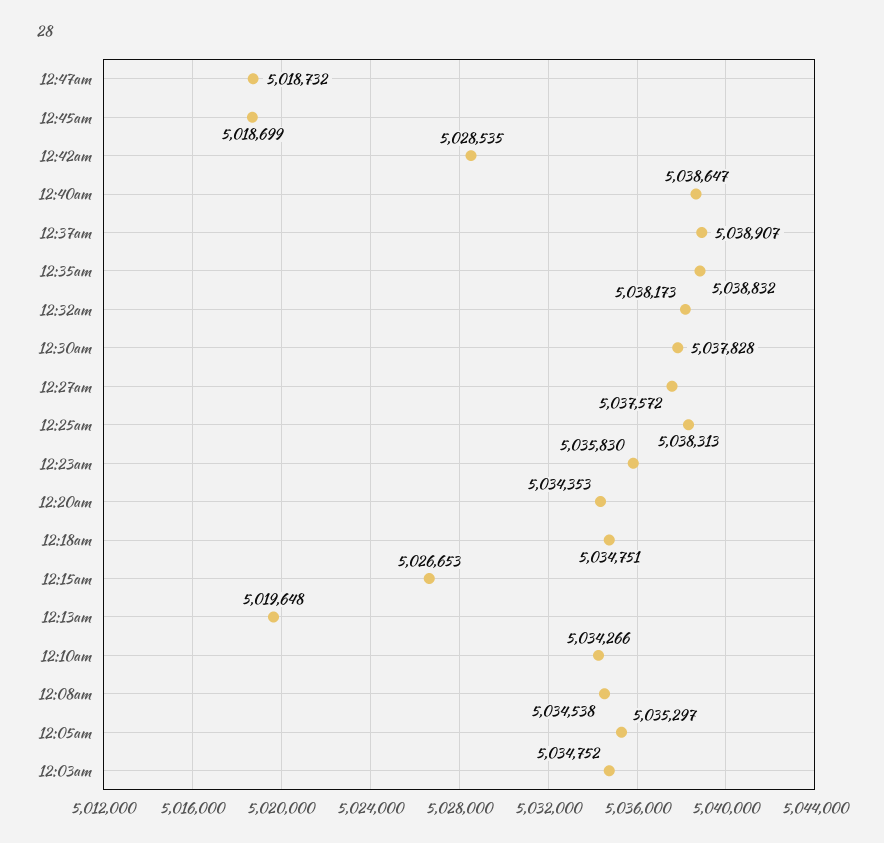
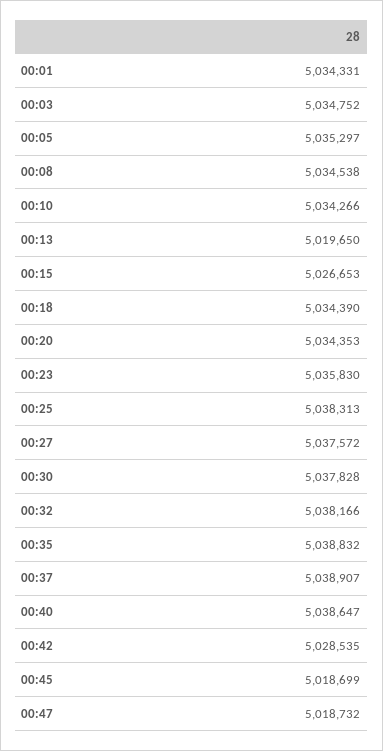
12:32am: 5038173 -> 5038166
12:18am: 5034751 -> 5034390
12:13am: 5019648 -> 5019650
00:01: none -> 5034331

